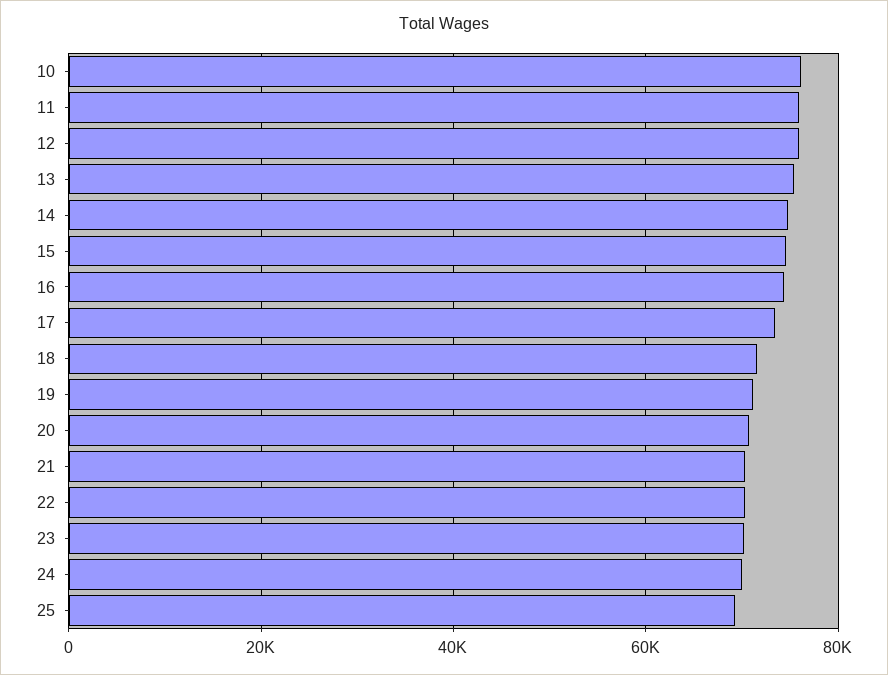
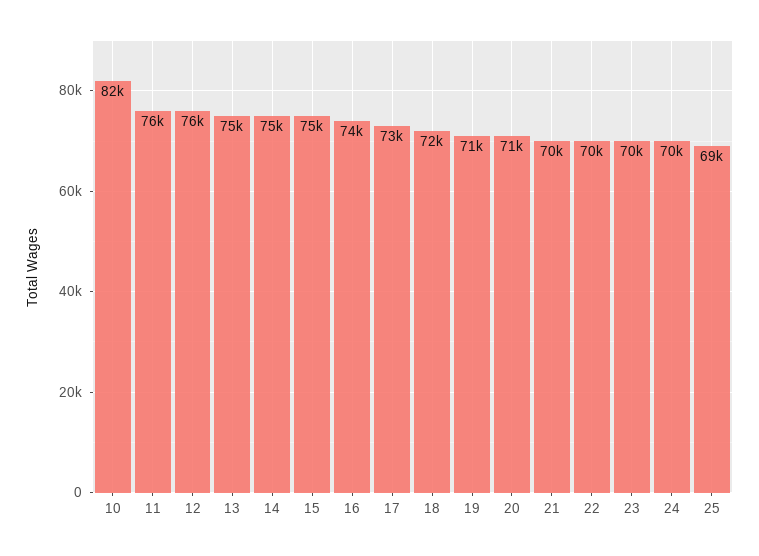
10: 76000 -> 82000

